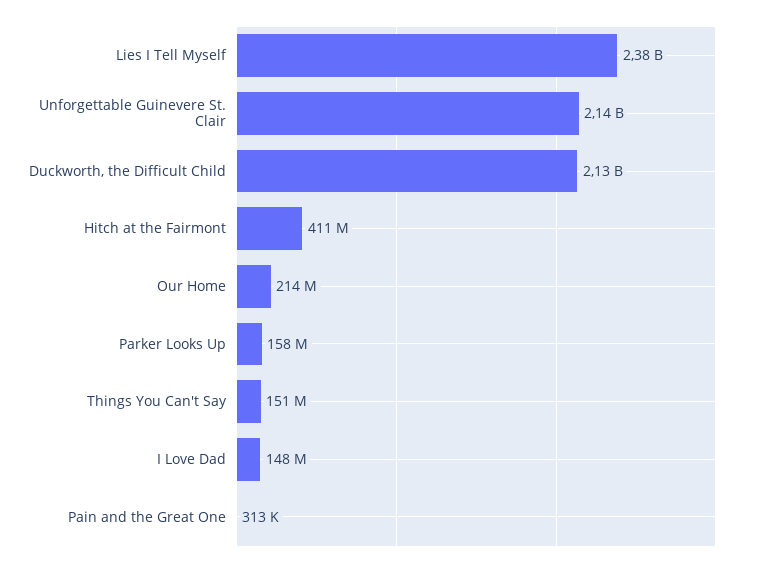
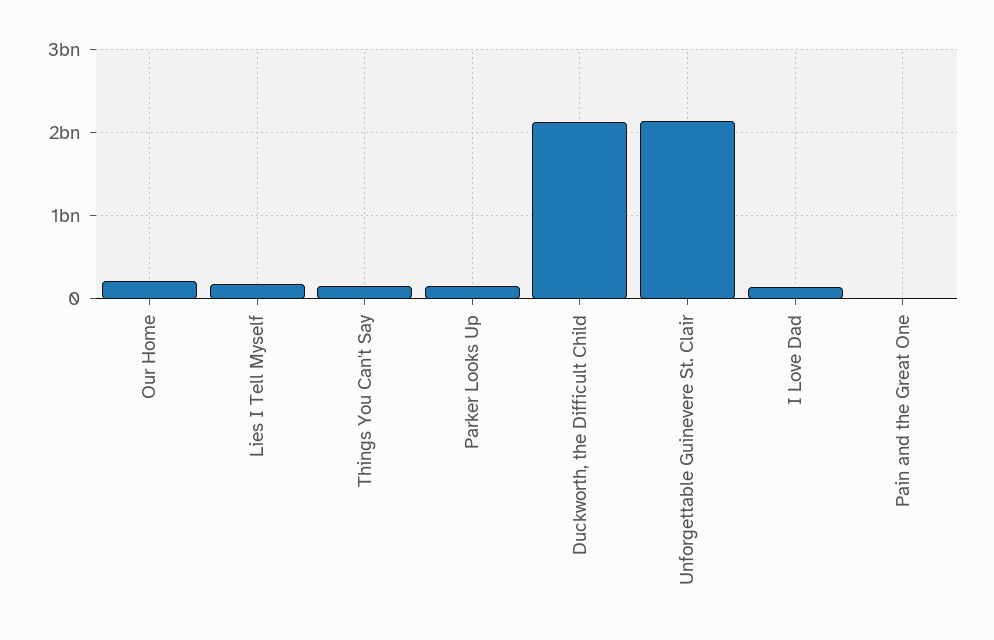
Lies I Tell Myself: 2380000000 -> 200000000
Hitch at the Fairmont: 411000000 -> none

